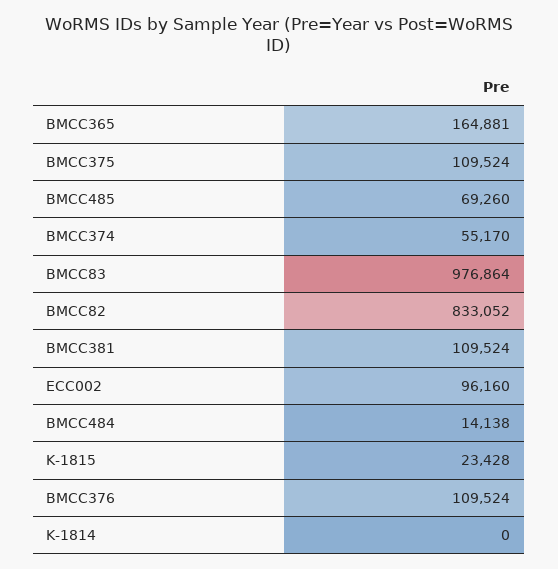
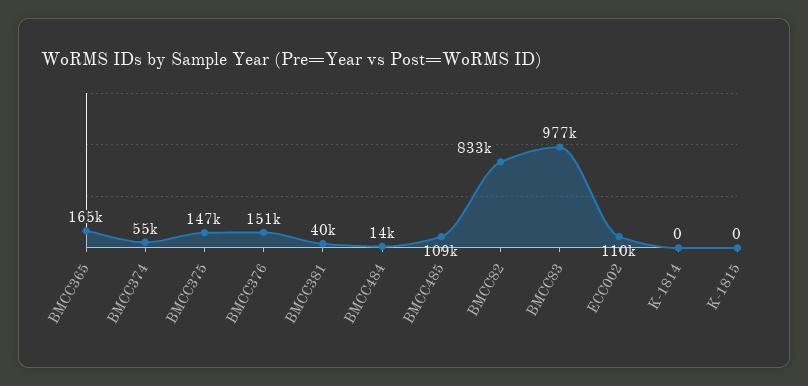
BMCC375: 109524 -> 147000
BMCC485: 69260 -> 109000
BMCC381: 109524 -> 40000
ECC002: 96160 -> 110000
K-1815: 23428 -> 0
BMCC376: 109524 -> 151000

